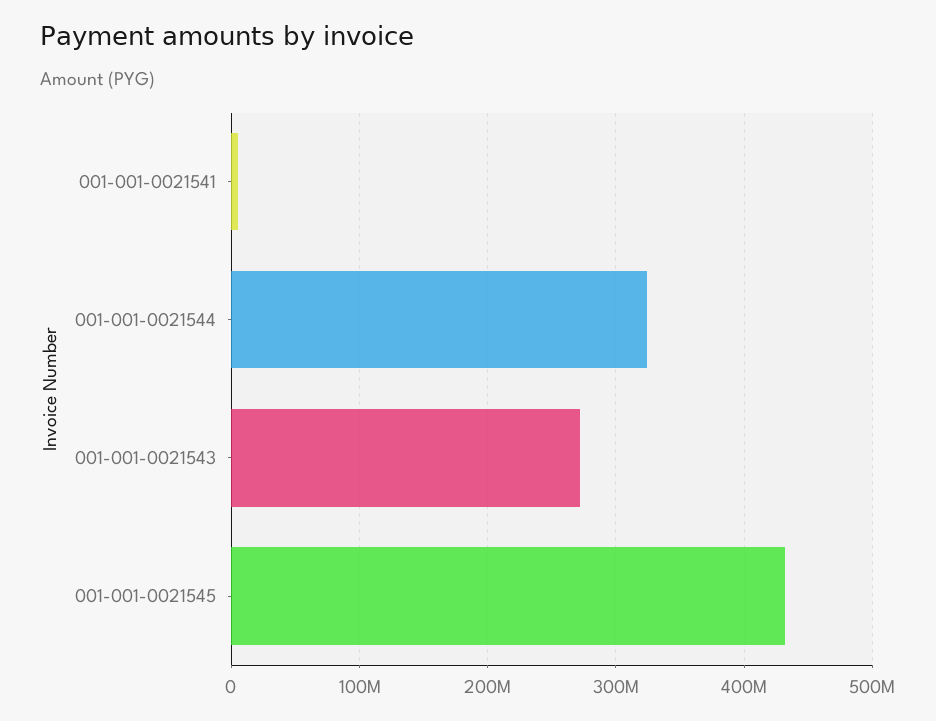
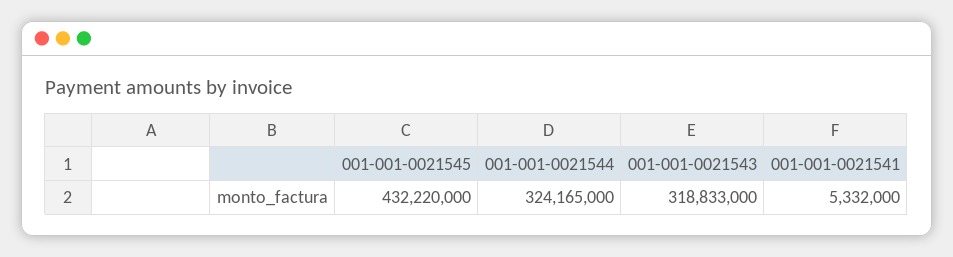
001-001-0021543: 270000000 -> 318833000

